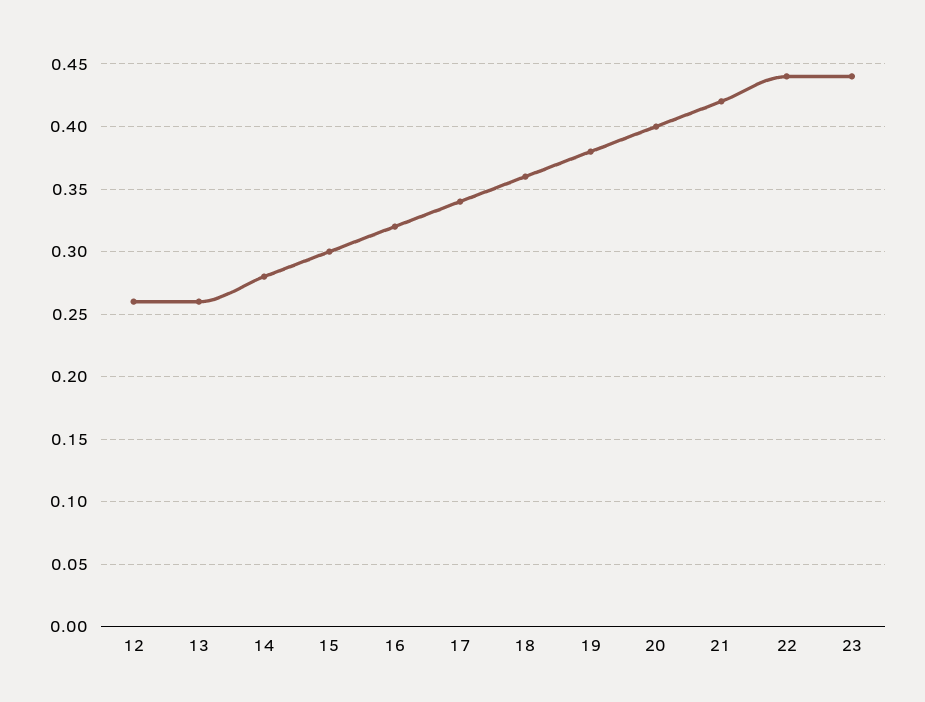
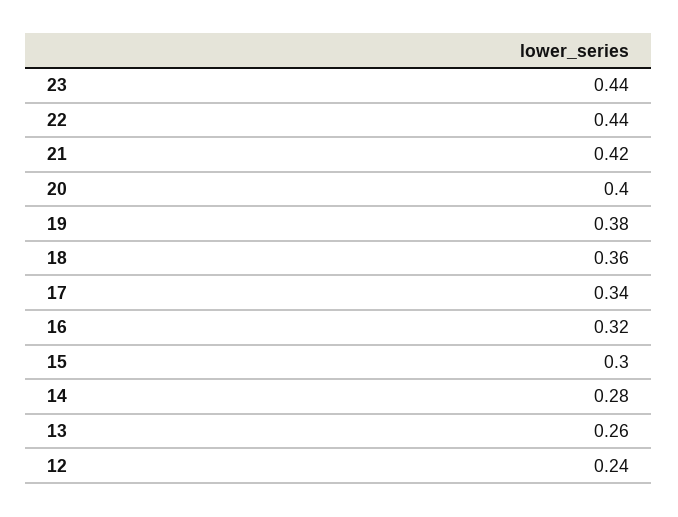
12: 0.26 -> 0.24

